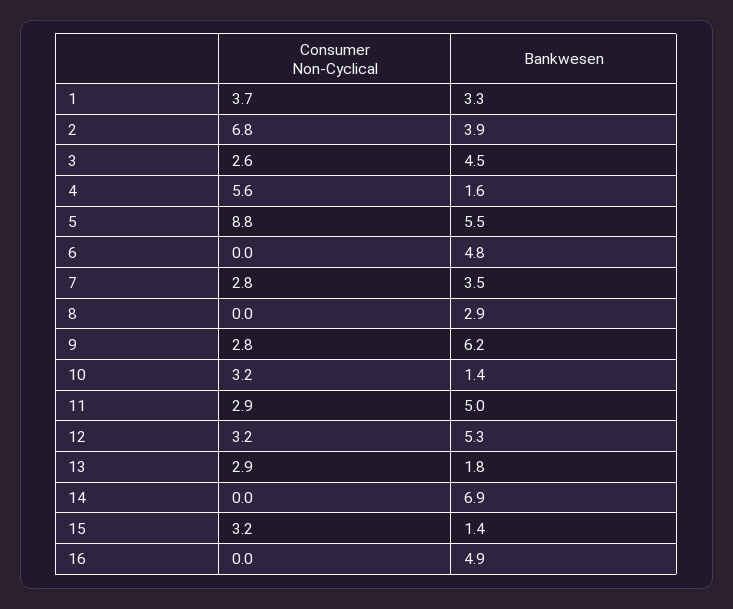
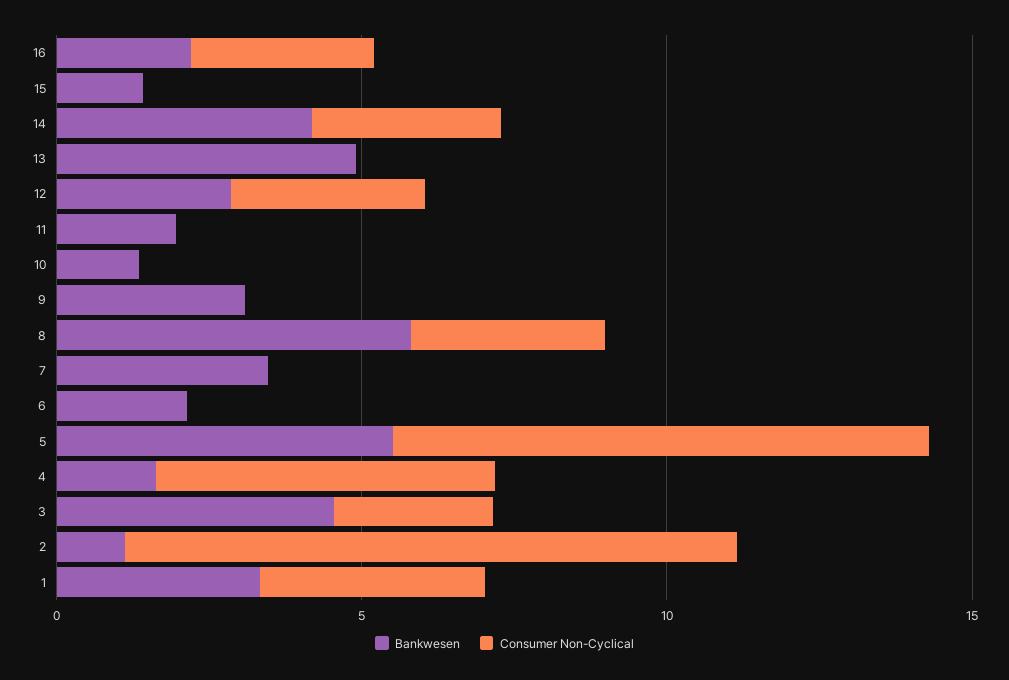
Consumer Non-Cyclical, 2: 6.8 -> 10
Bankwesen, 2: 3.9 -> 1
Bankwesen, 6: 4.8 -> 2
Consumer Non-Cyclical, 7: 2.8 -> 0
Consumer Non-Cyclical, 8: 0 -> 3
Bankwesen, 8: 2.9 -> 6
Consumer Non-Cyclical, 9: 2.8 -> 0
Bankwesen, 9: 6.2 -> 3
Consumer Non-Cyclical, 10: 3.2 -> 0
Consumer Non-Cyclical, 11: 2.9 -> 0
Bankwesen, 11: 5 -> 2
Bankwesen, 12: 5.3 -> 3
Consumer Non-Cyclical, 13: 2.9 -> 0
Bankwesen, 13: 1.8 -> 5
Consumer Non-Cyclical, 14: 0 -> 3
Bankwesen, 14: 6.9 -> 4
Consumer Non-Cyclical, 15: 3.2 -> 0
Consumer Non-Cyclical, 16: 0 -> 3
Bankwesen, 16: 4.9 -> 2

